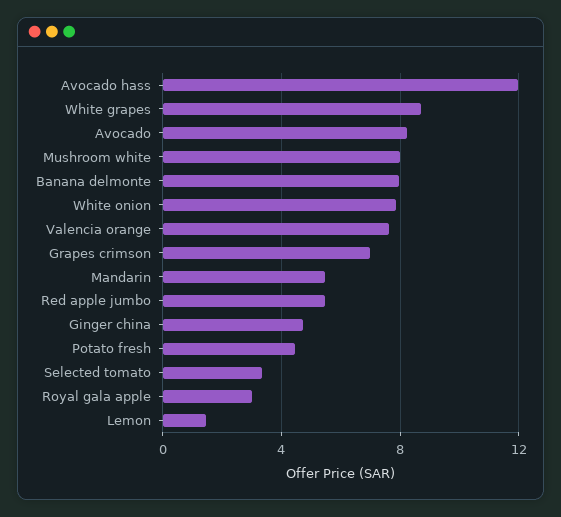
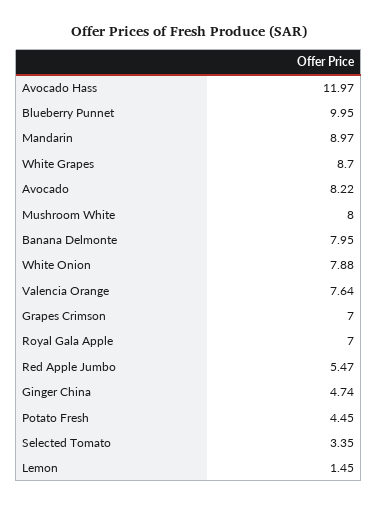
Mandarin: 5.5 -> 8.97
Royal gala apple: 3 -> 7
Blueberry Punnet: none -> 9.95

